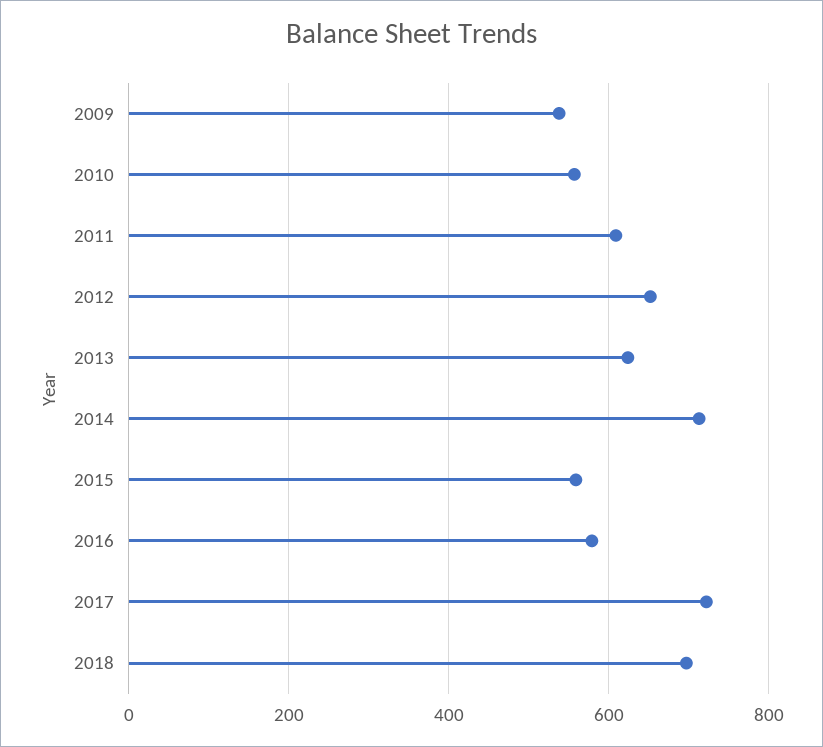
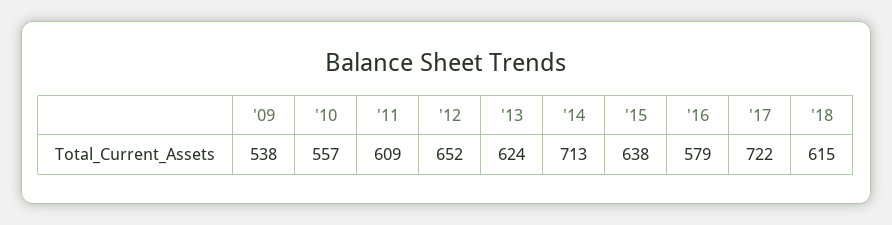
2015: 560 -> 638
2018: 700 -> 615

